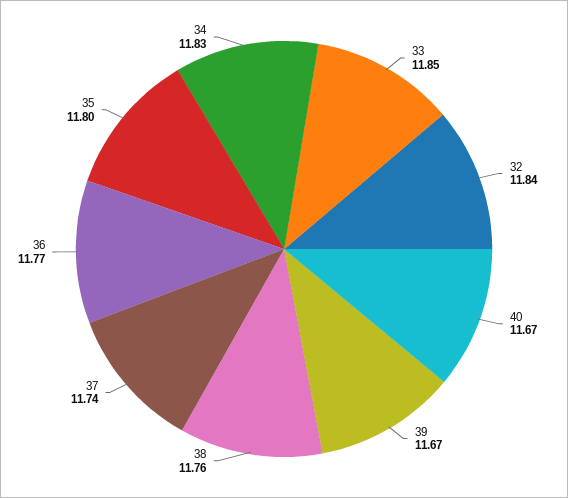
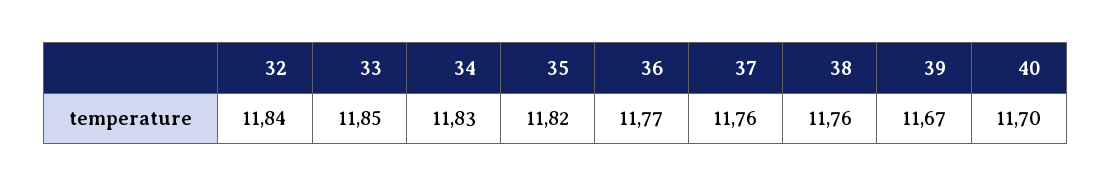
40: 11.67 -> 11.7
37: 11.74 -> 11.76
35: 11.8 -> 11.82

